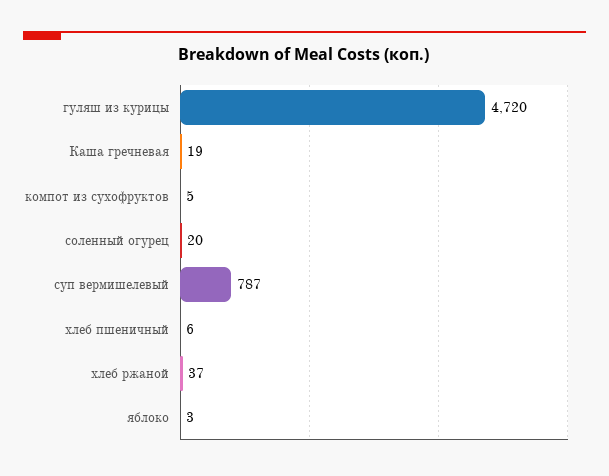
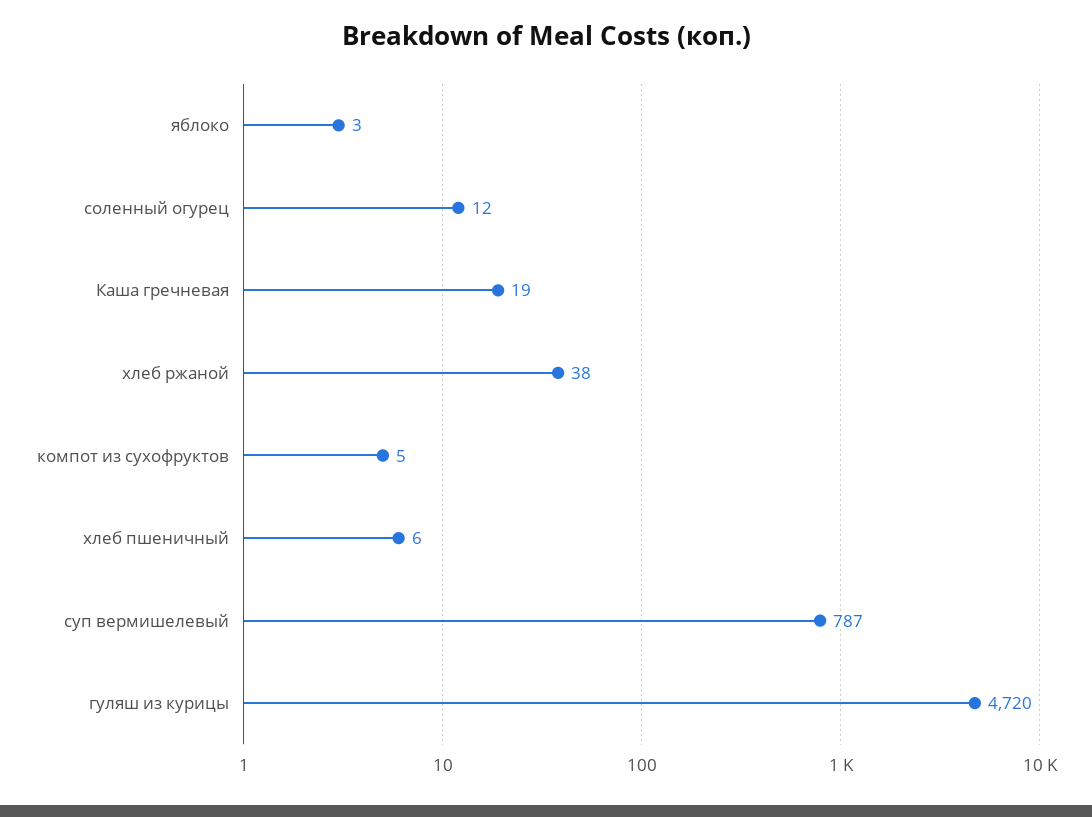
соленный огурец: 20 -> 12
хлеб ржаной: 37 -> 38

